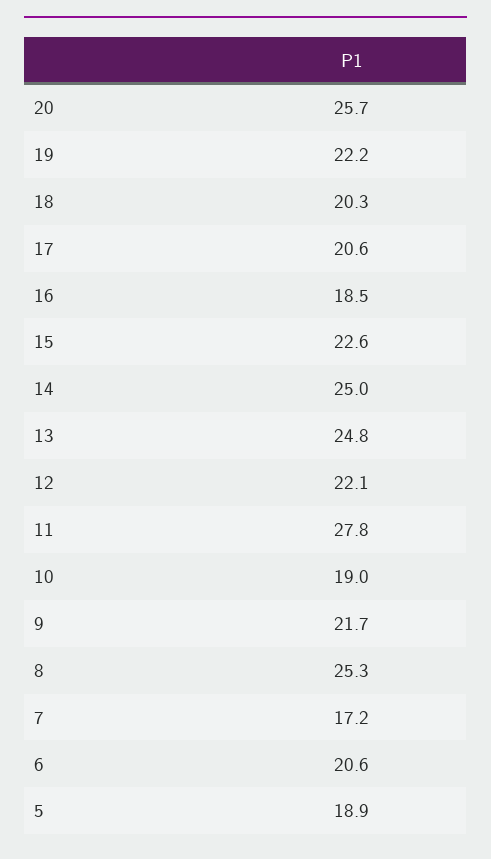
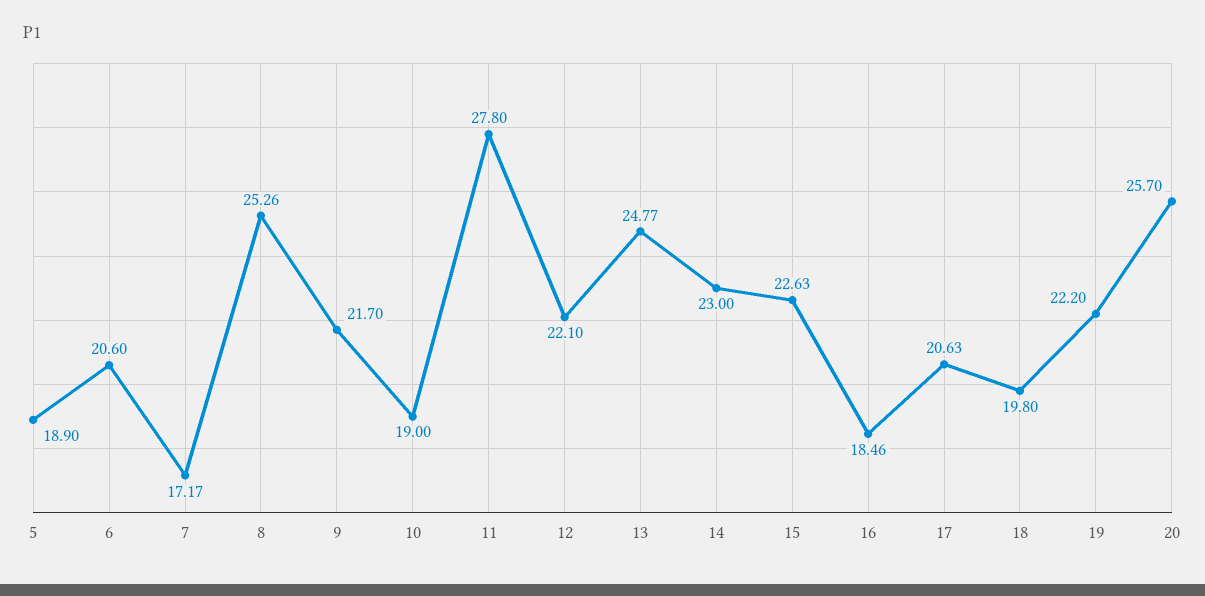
18: 20.3 -> 19.8
14: 25 -> 23

